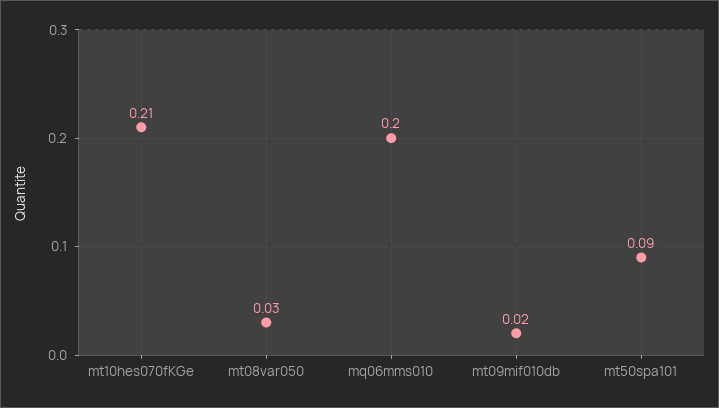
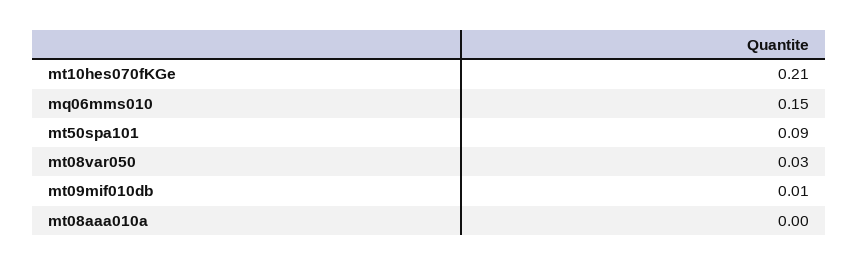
mq06mms010: 0.2 -> 0.15
mt09mif010db: 0.02 -> 0.01
mt08aaa010a: none -> 0

